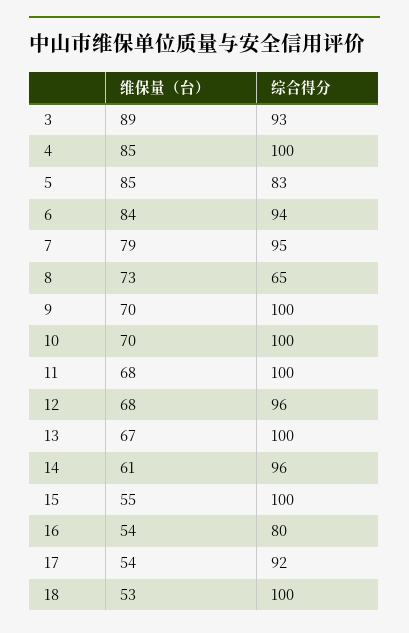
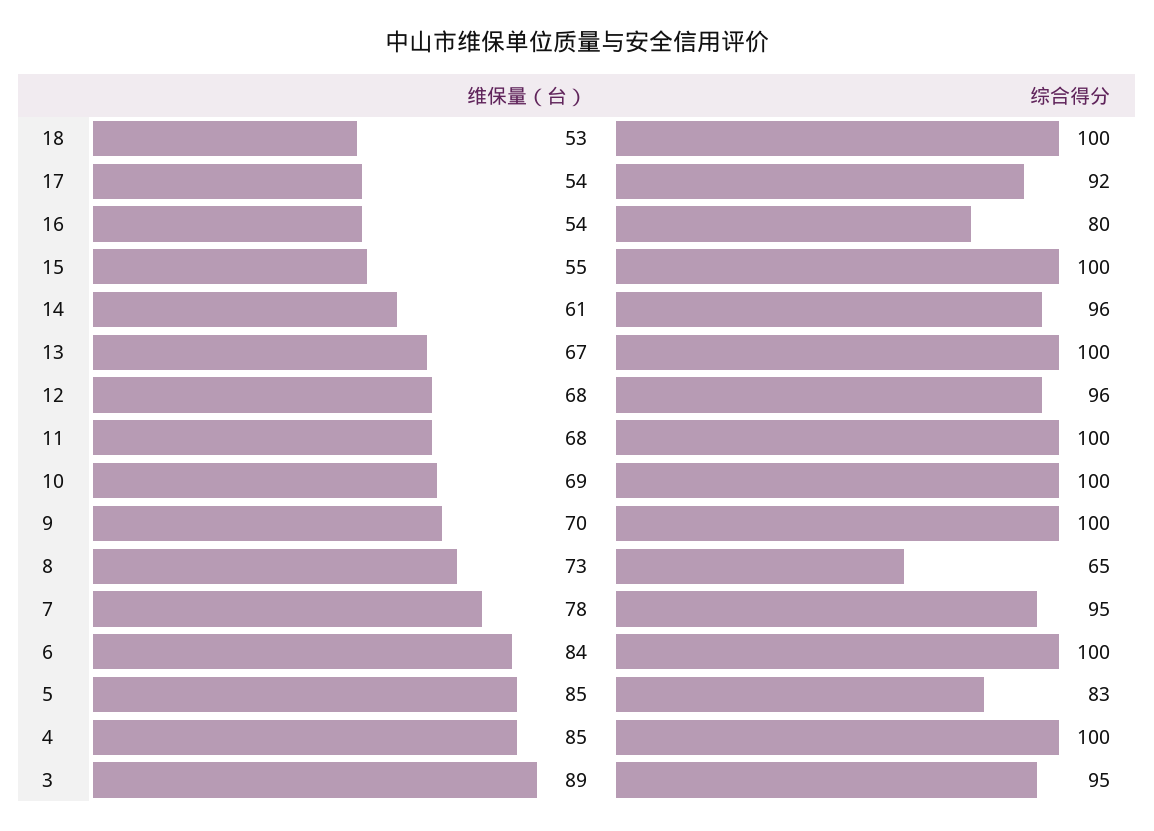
综合得分, 3: 93 -> 95
综合得分, 6: 94 -> 100
维保量（台）, 7: 79 -> 78
维保量（台）, 10: 70 -> 69

